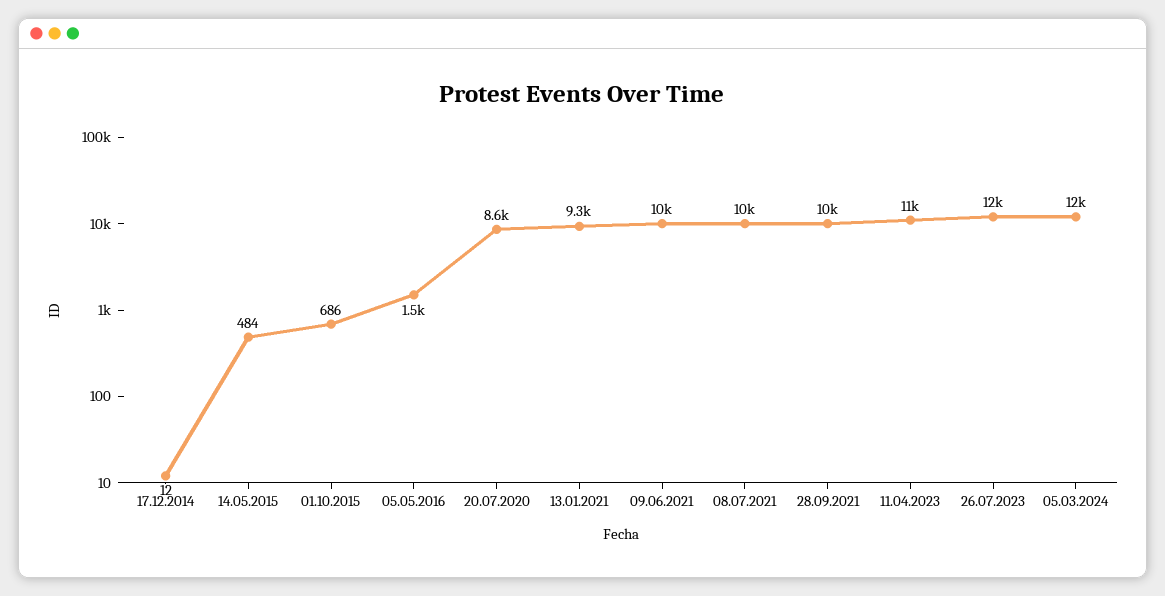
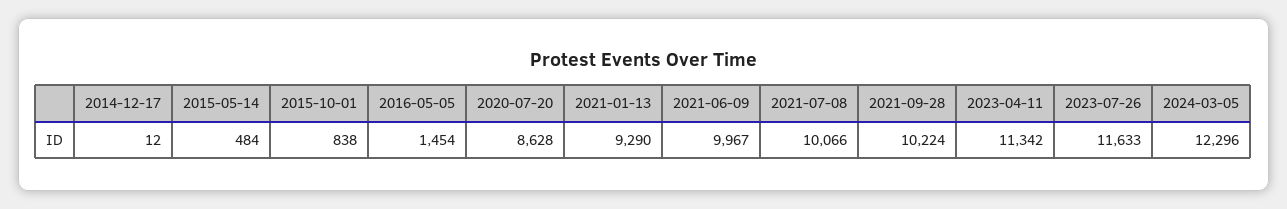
01.10.2015: 686 -> 838

